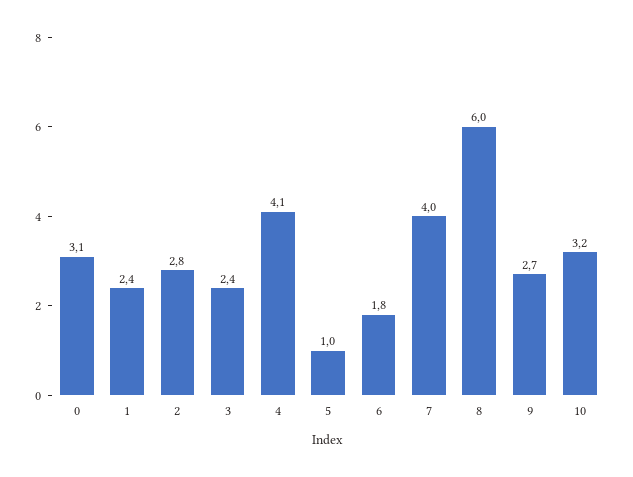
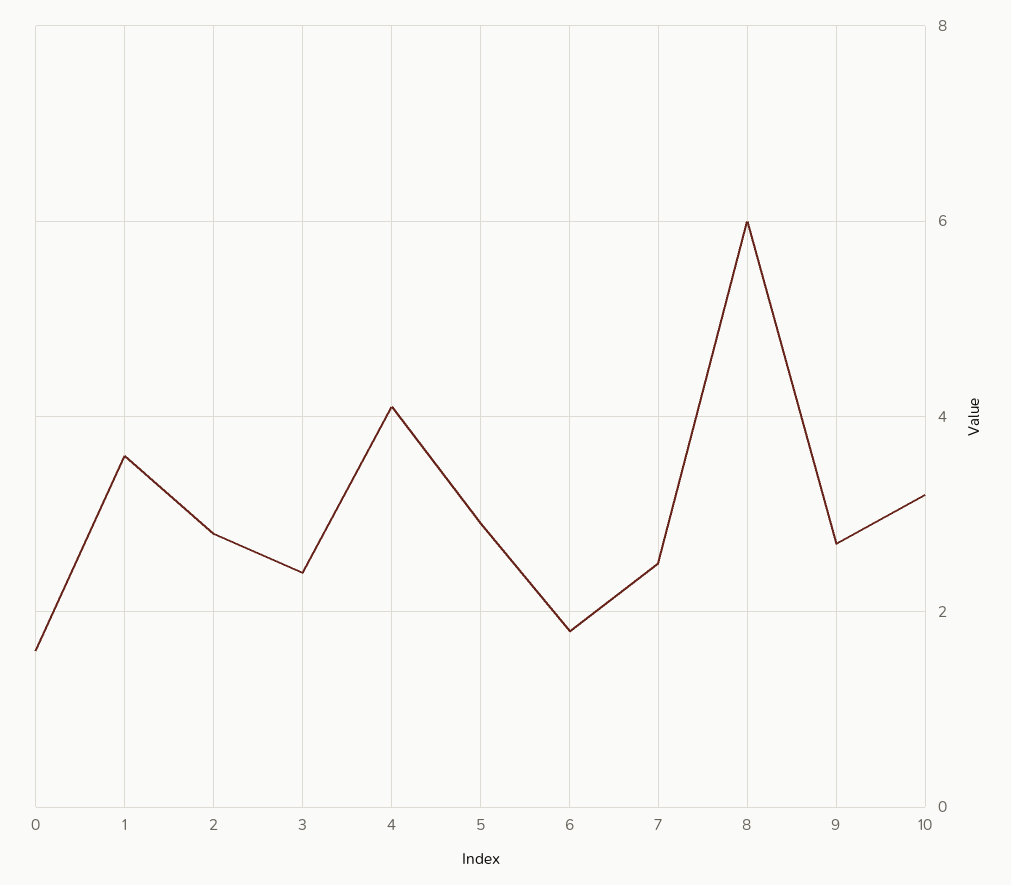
0: 3.1 -> 1.5
1: 2.4 -> 3.5
5: 1 -> 3
7: 4 -> 2.5

